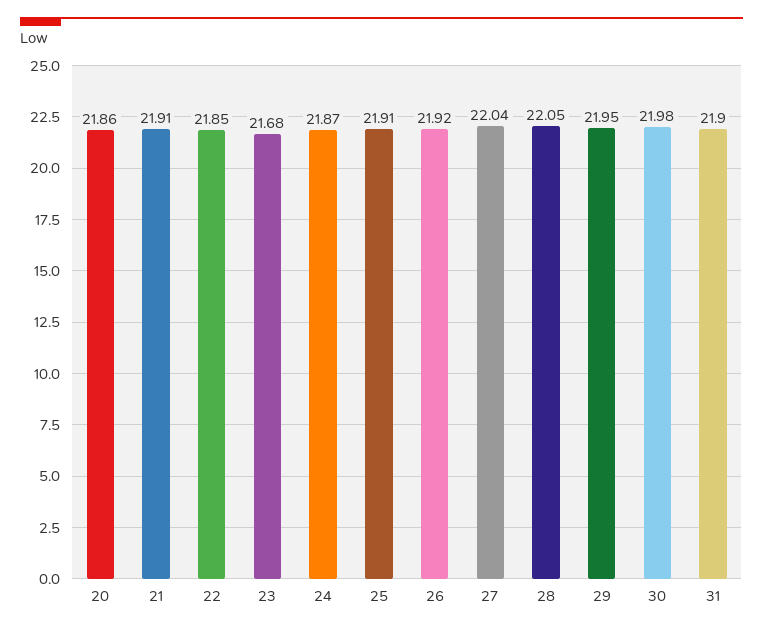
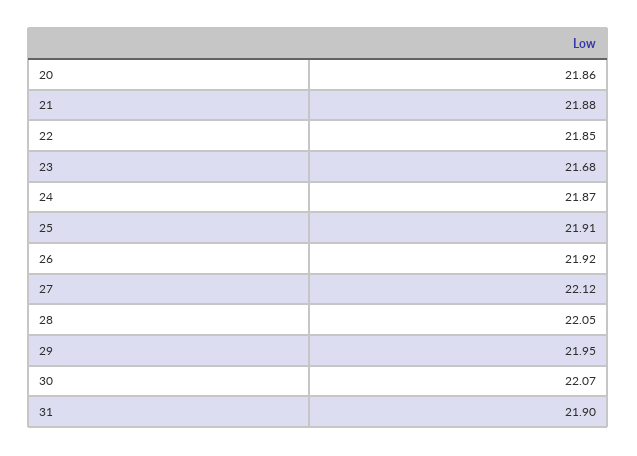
21: 21.91 -> 21.88
27: 22.04 -> 22.12
30: 21.98 -> 22.07

